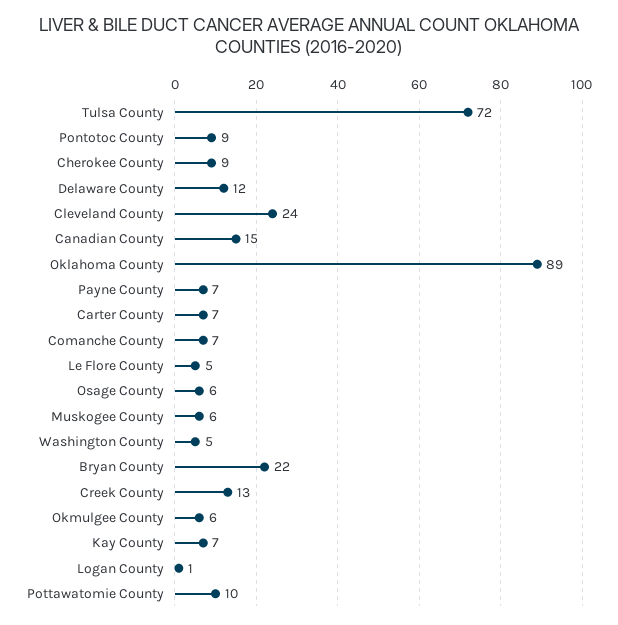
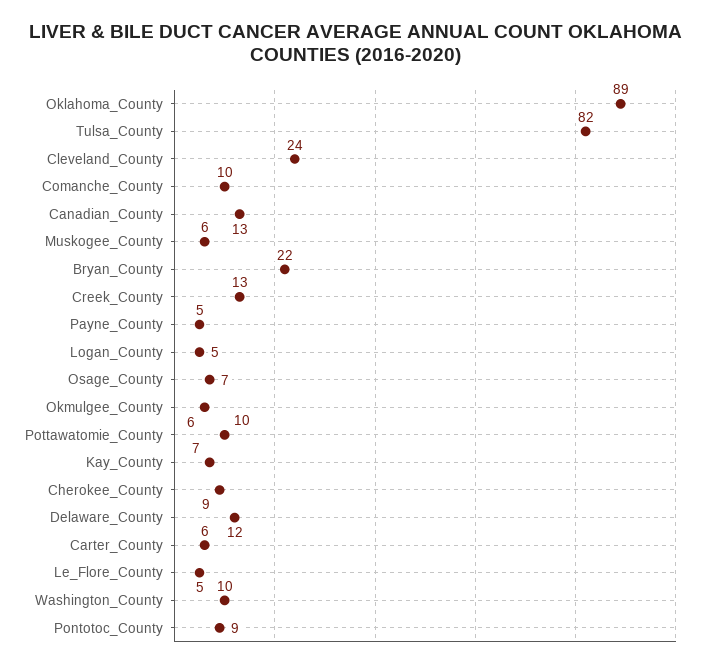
Tulsa County: 72 -> 82
Canadian County: 15 -> 13
Payne County: 7 -> 5
Carter County: 7 -> 6
Comanche County: 7 -> 10
Osage County: 6 -> 7
Washington County: 5 -> 10
Logan County: 1 -> 5

